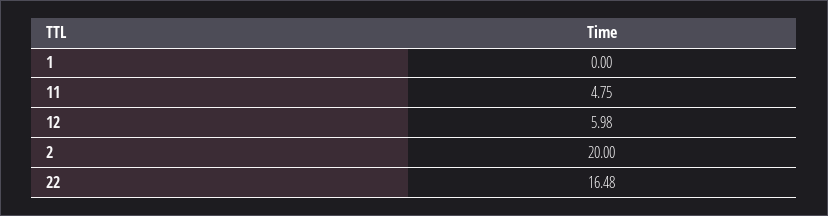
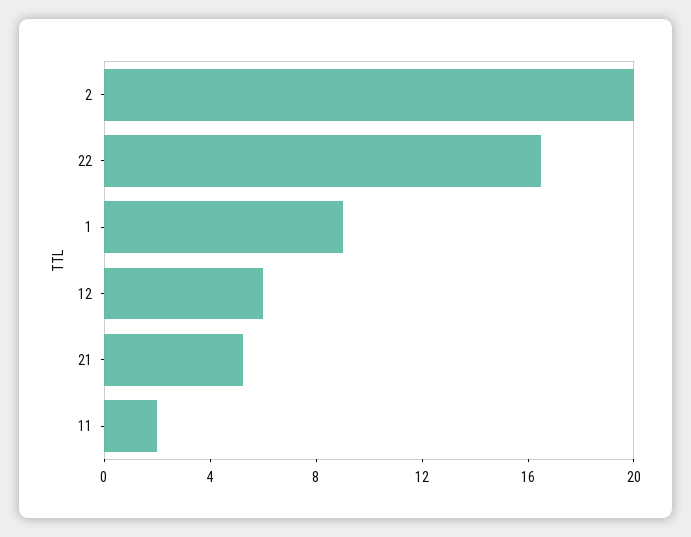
1: 0 -> 9
11: 4.75 -> 2
21: none -> 5

